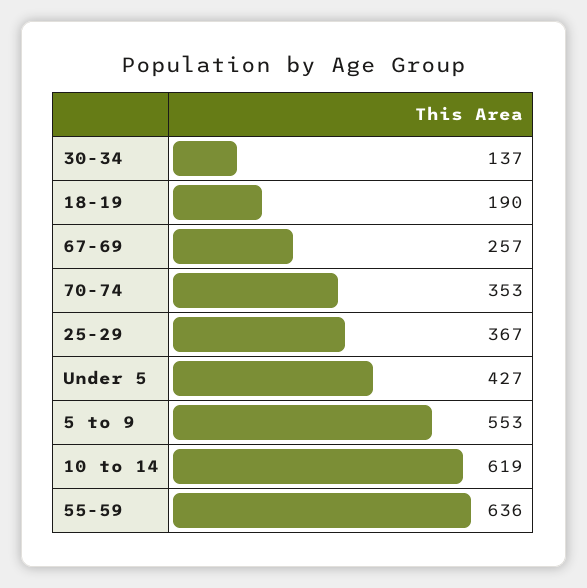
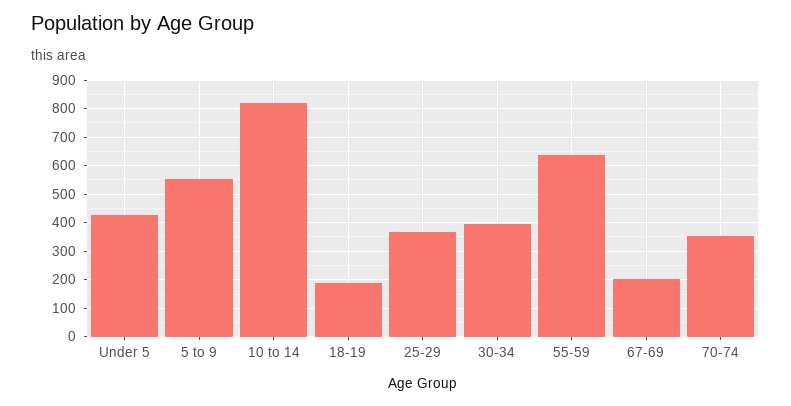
30-34: 137 -> 400
67-69: 257 -> 200
10 to 14: 619 -> 825

